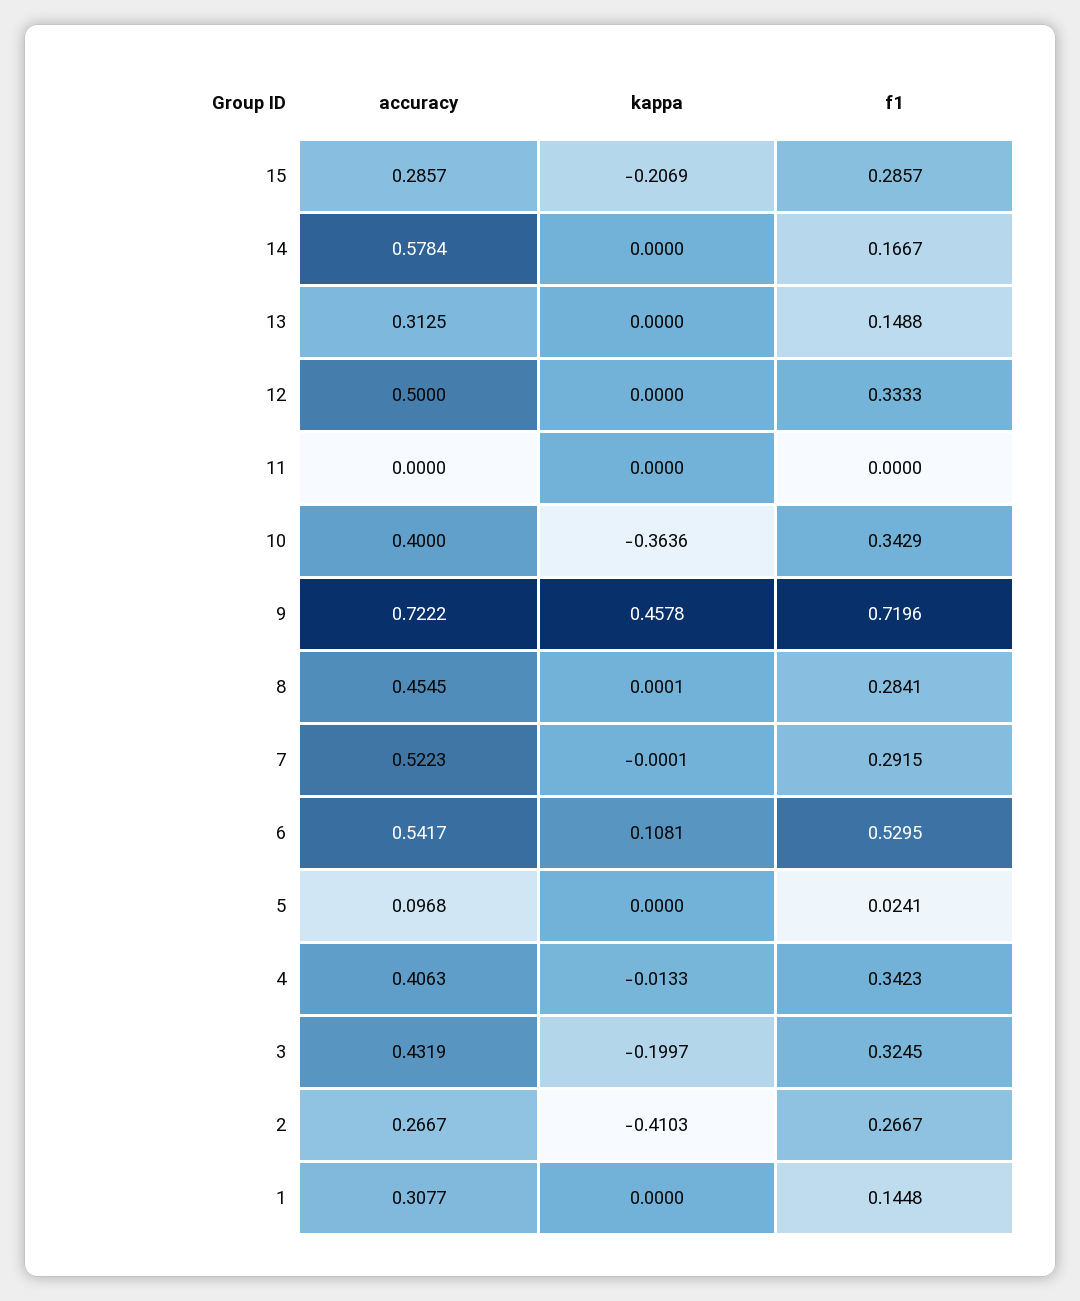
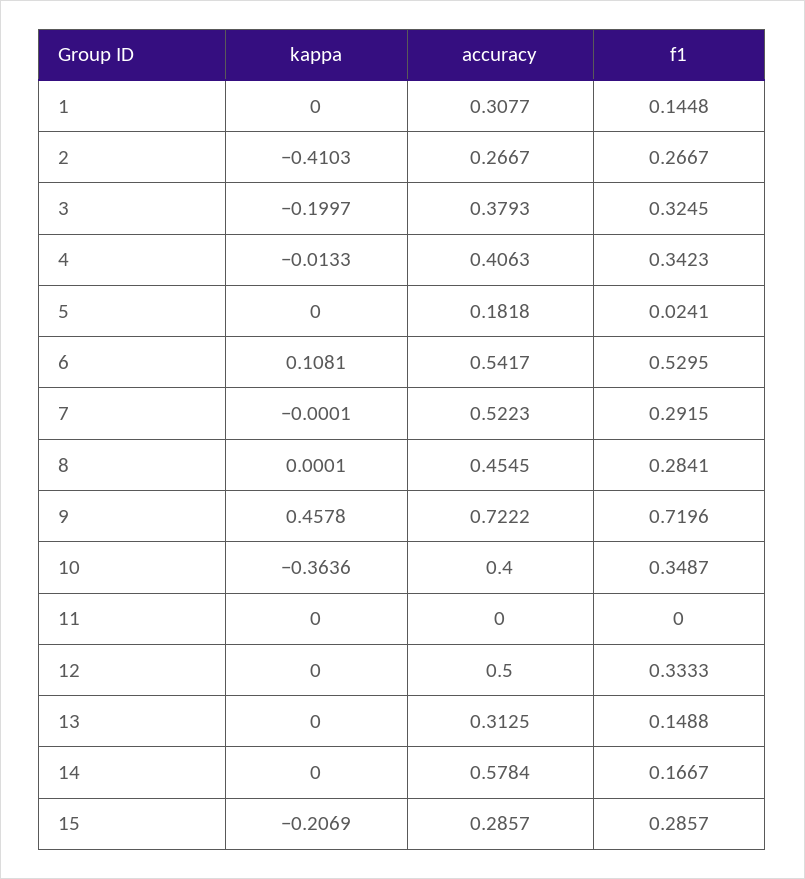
f1, 10: 0.3429 -> 0.3487
accuracy, 5: 0.0968 -> 0.1818
accuracy, 3: 0.4319 -> 0.3793

